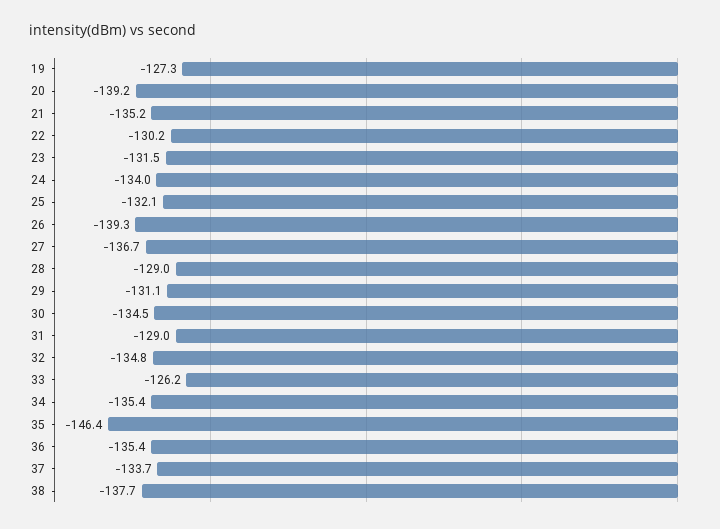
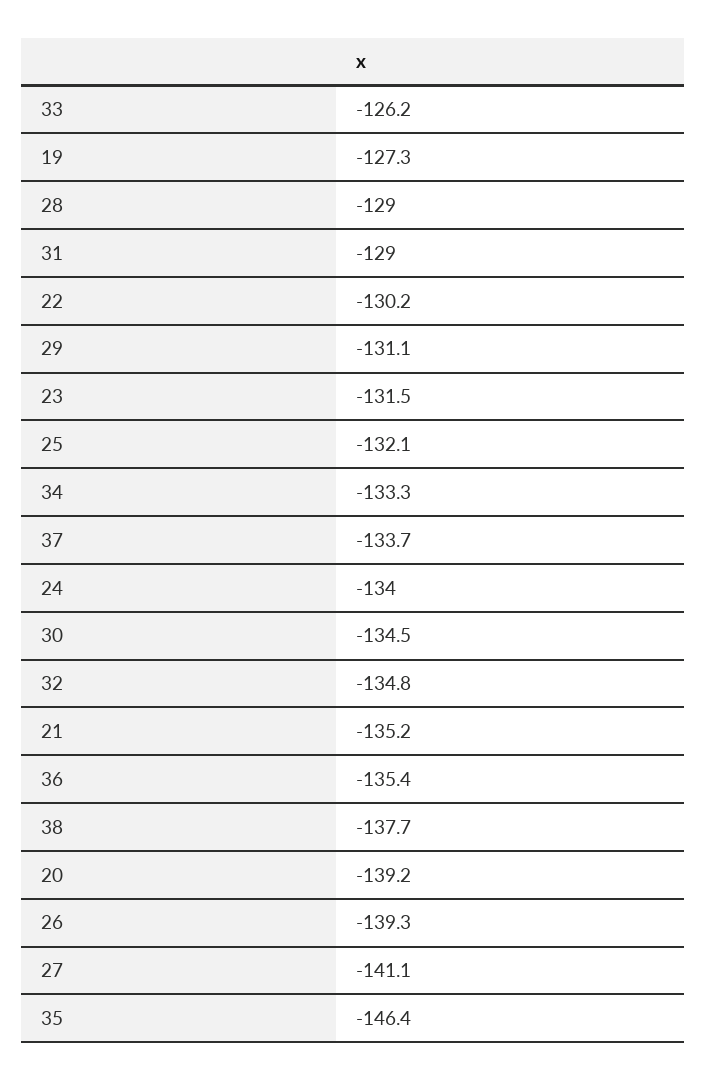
27: -136.7 -> -141.1
34: -135.4 -> -133.3

